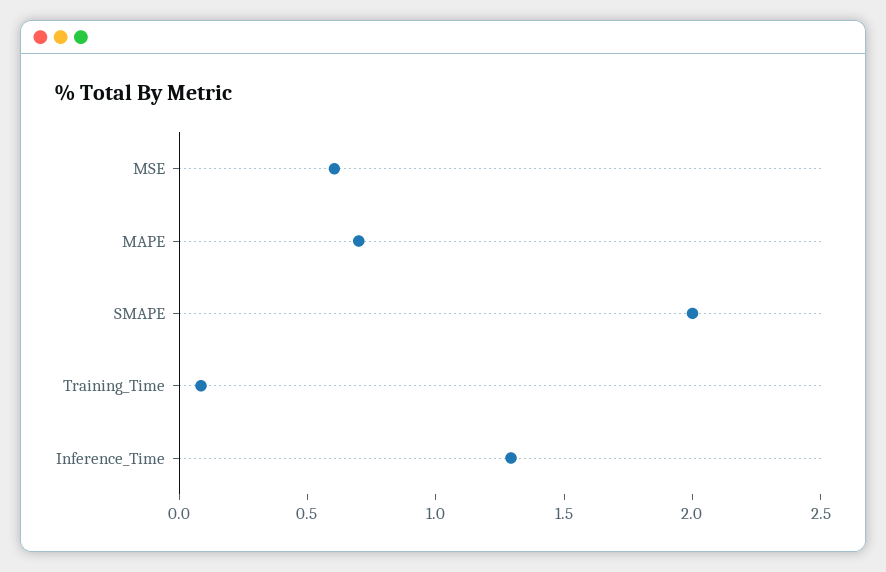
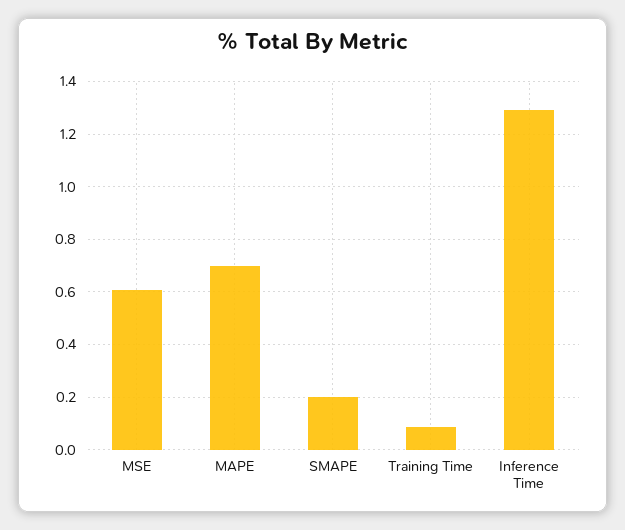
SMAPE: 2 -> 0.2

